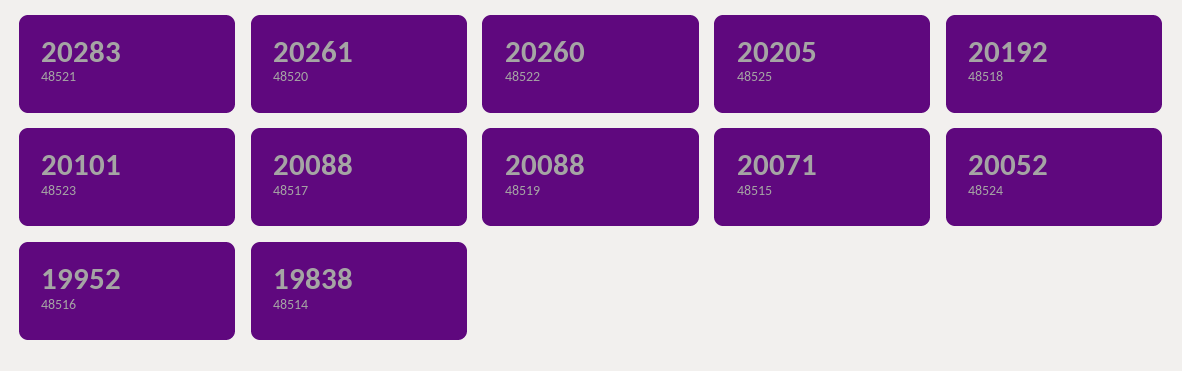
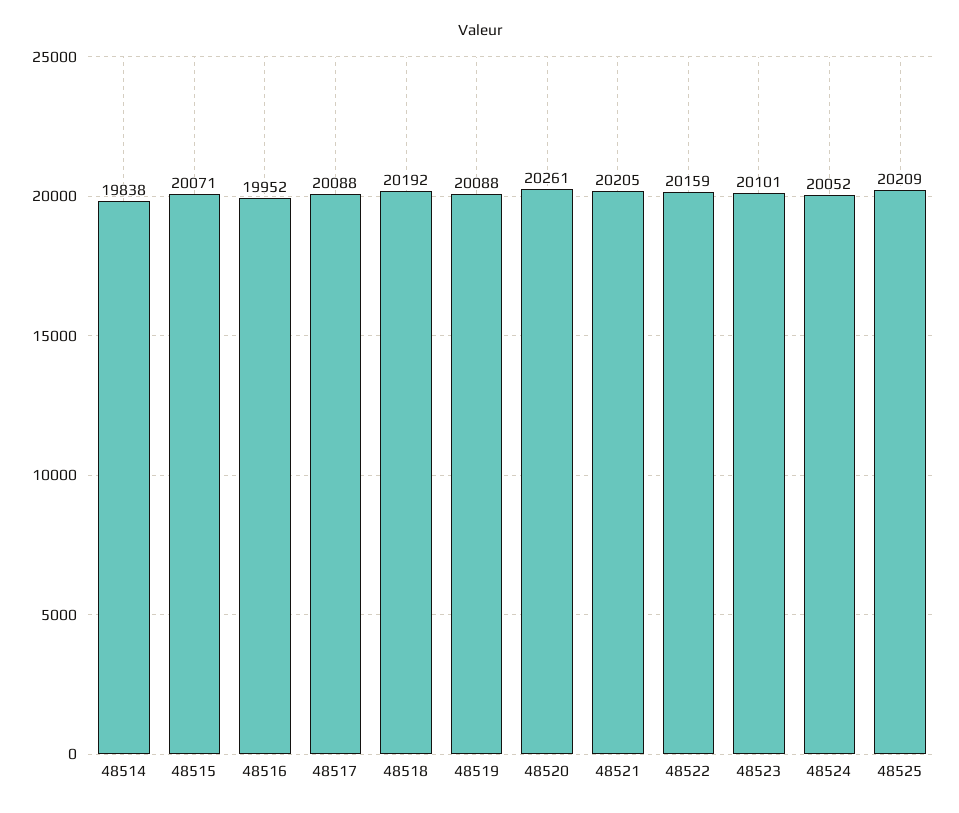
48521: 20283 -> 20205
48522: 20260 -> 20159
48525: 20205 -> 20209

